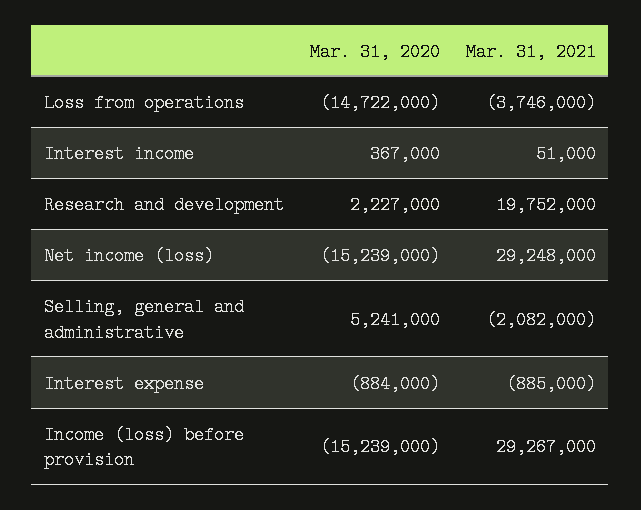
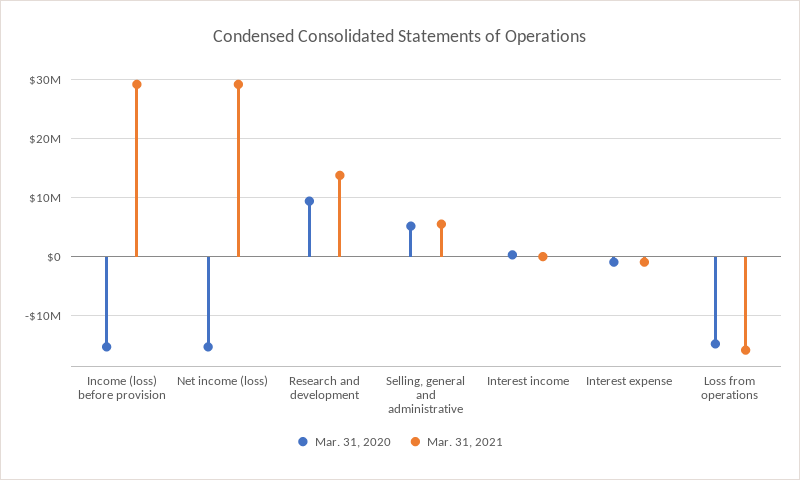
Mar. 31, 2021, Loss from operations: -3746000 -> -16000000
Mar. 31, 2020, Research and development: 2227000 -> 10000000
Mar. 31, 2021, Research and development: 19752000 -> 14000000
Mar. 31, 2021, Selling, general and administrative: -2082000 -> 6000000

